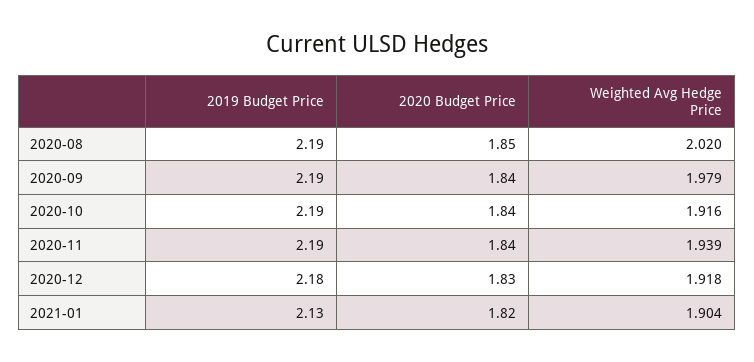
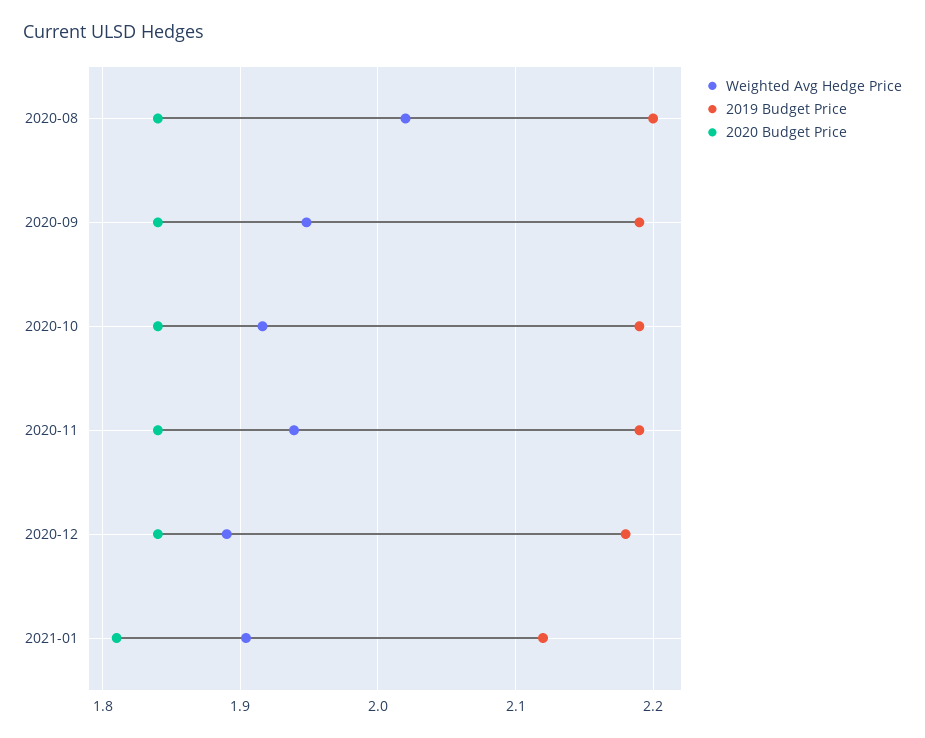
2019 Budget Price, 2020-08: 2.19 -> 2.2
2020 Budget Price, 2020-08: 1.85 -> 1.84
Weighted Avg Hedge Price, 2020-09: 1.979 -> 1.95
2020 Budget Price, 2020-12: 1.83 -> 1.84
Weighted Avg Hedge Price, 2020-12: 1.918 -> 1.89
2019 Budget Price, 2021-01: 2.13 -> 2.12
2020 Budget Price, 2021-01: 1.82 -> 1.81

